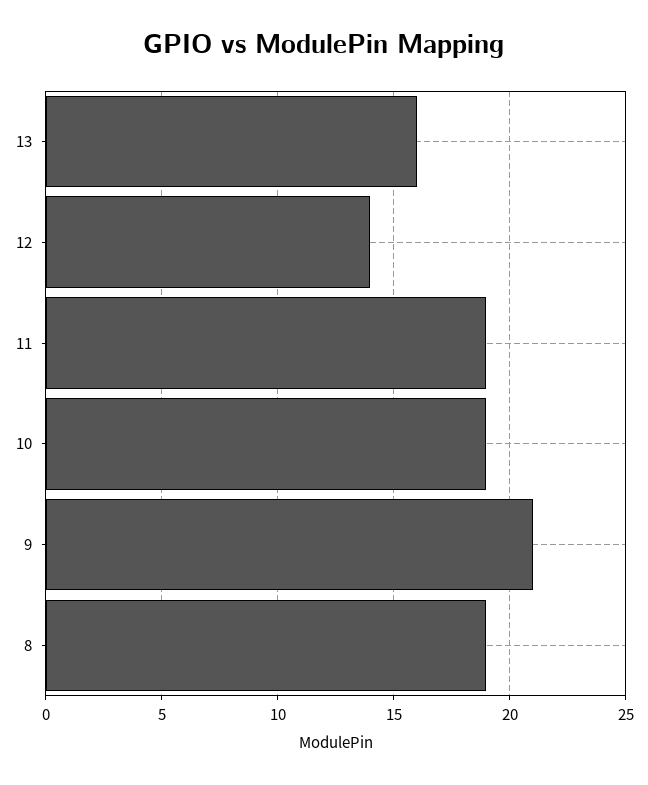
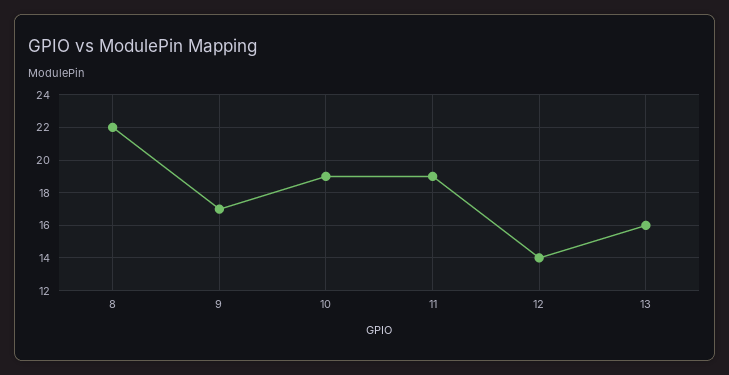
9: 21 -> 17
8: 19 -> 22

